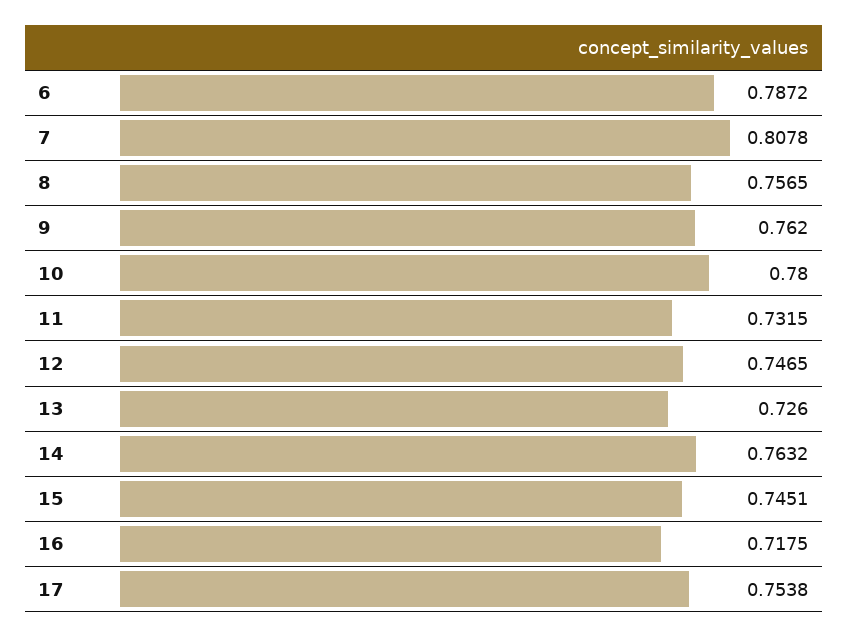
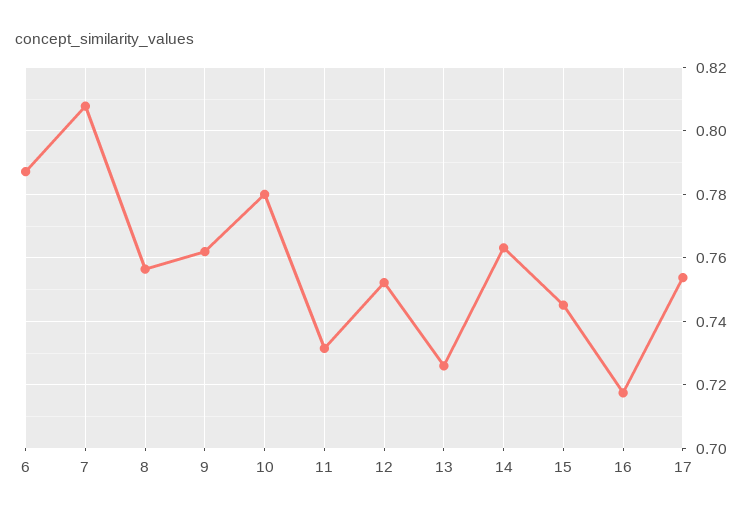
12: 0.7465 -> 0.752

